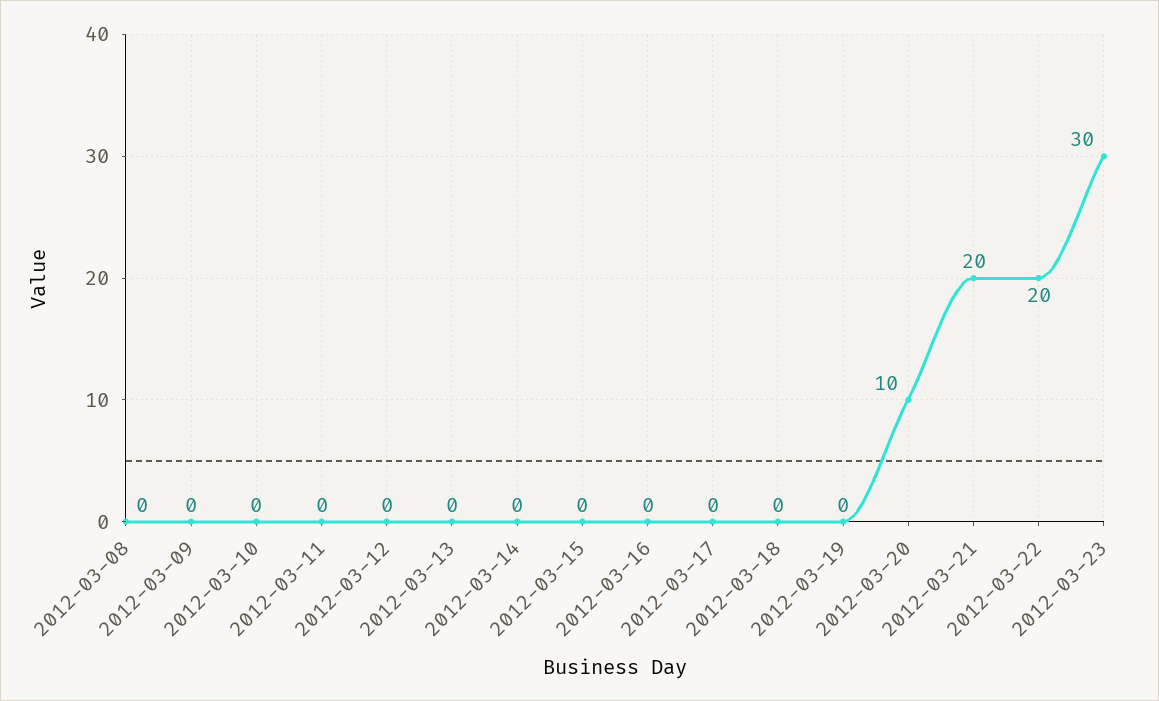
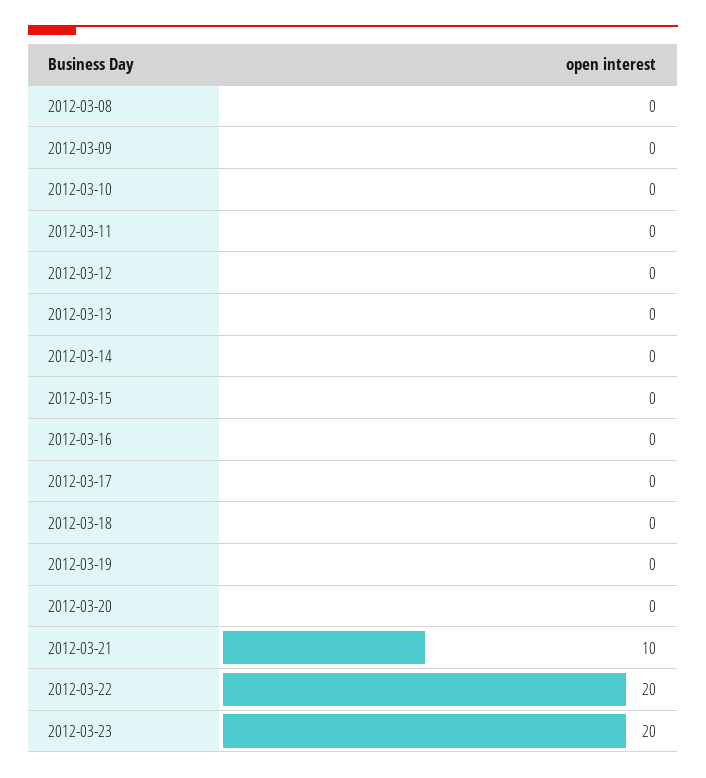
2012-03-20: 10 -> 0
2012-03-21: 20 -> 10
2012-03-23: 30 -> 20

